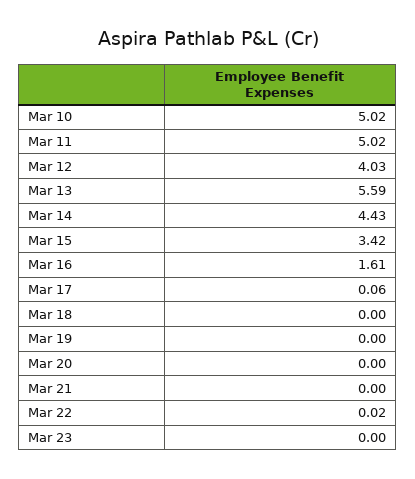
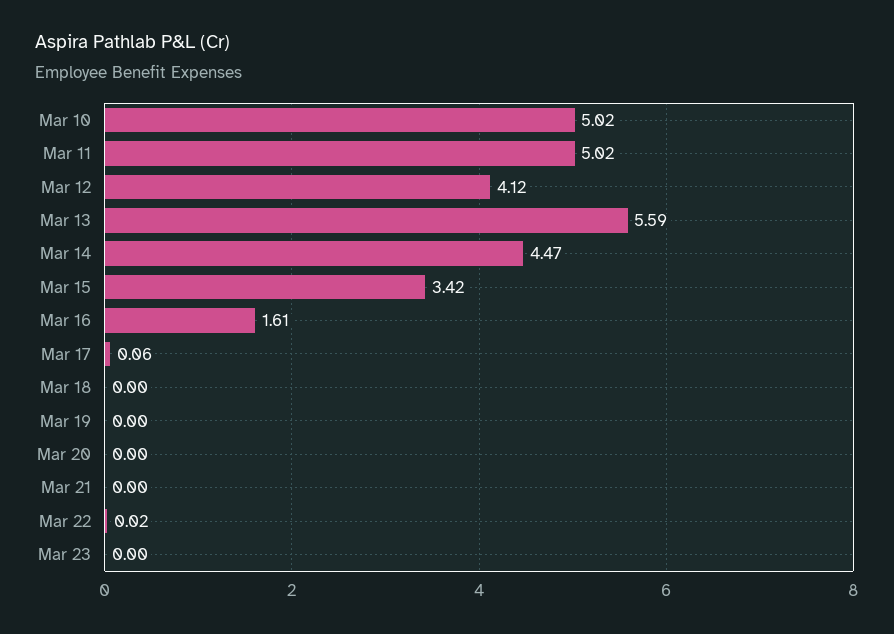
Mar 12: 4.03 -> 4.12
Mar 14: 4.43 -> 4.47

